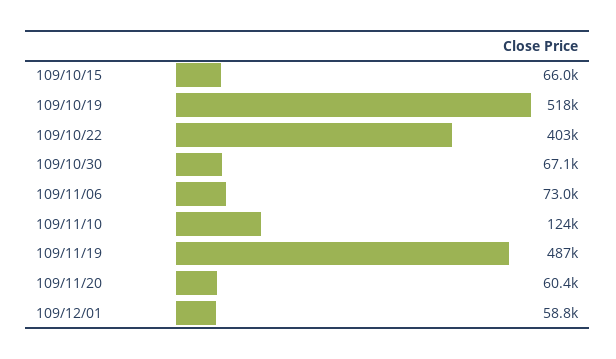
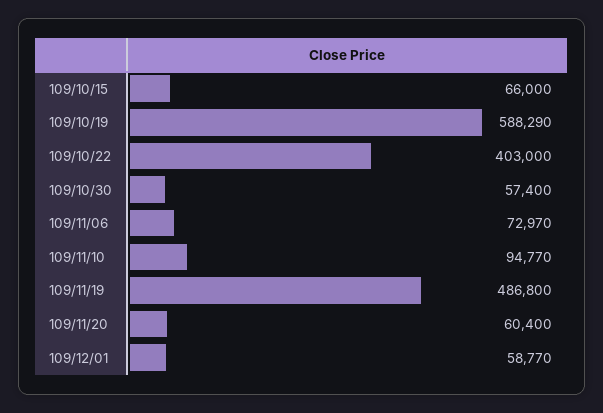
109/10/19: 518000 -> 588290
109/10/30: 67100 -> 57400
109/11/10: 124000 -> 94770

